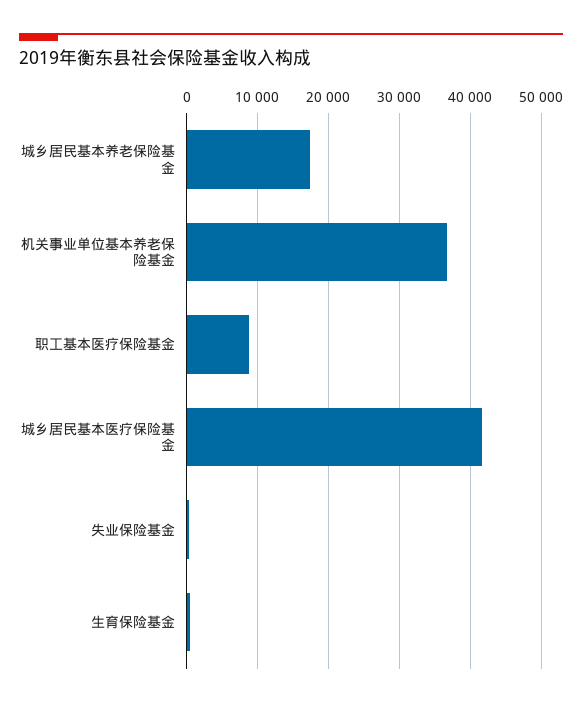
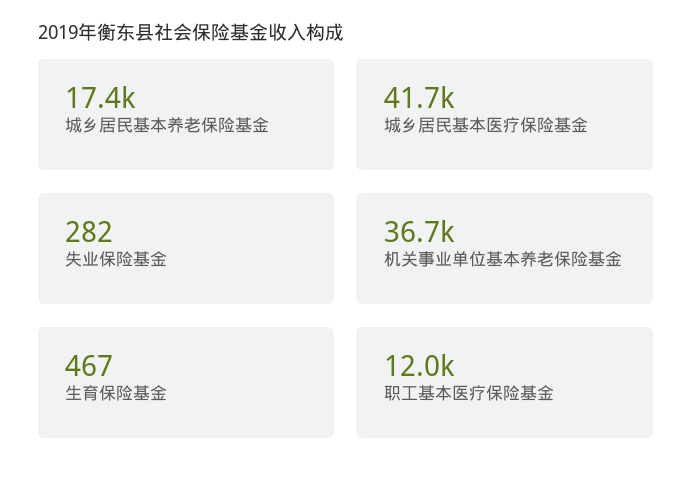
职工基本医疗保险基金: 9000 -> 12000

